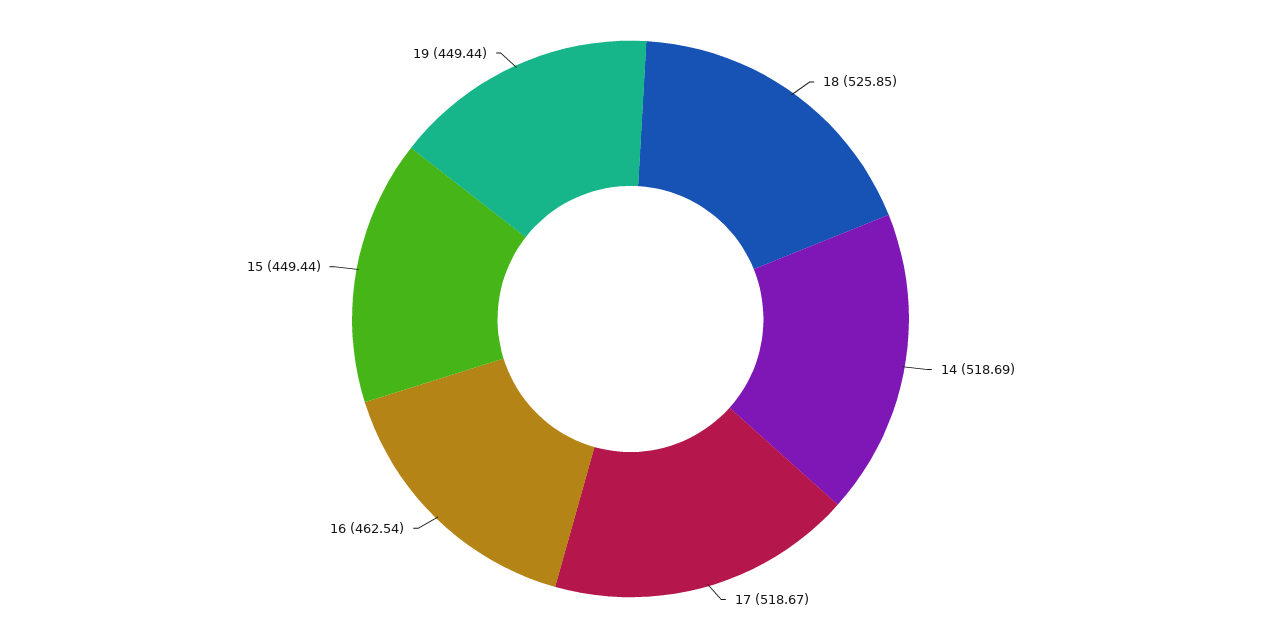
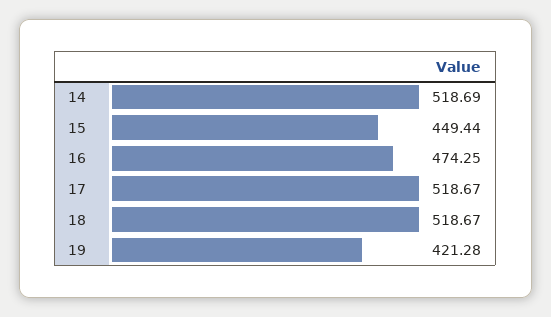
18: 525.85 -> 518.67
16: 462.54 -> 474.25
19: 449.44 -> 421.28

